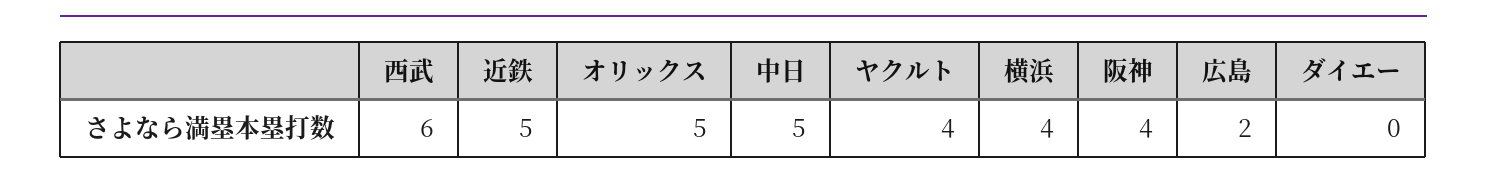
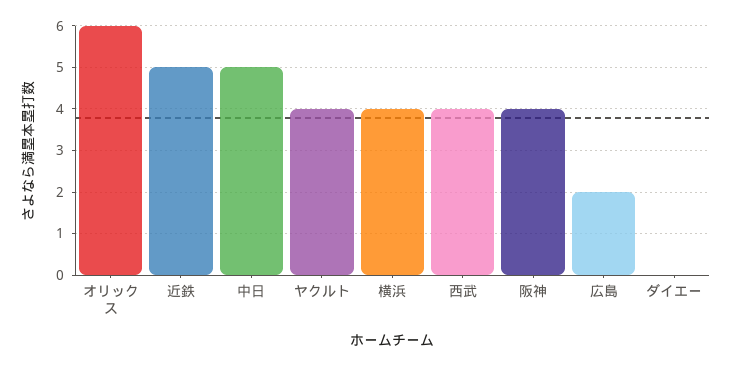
西武: 6 -> 4
オリックス: 5 -> 6

